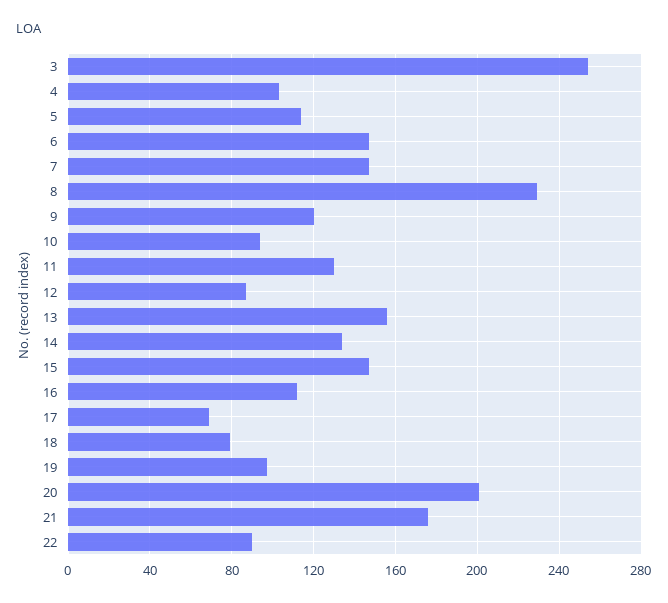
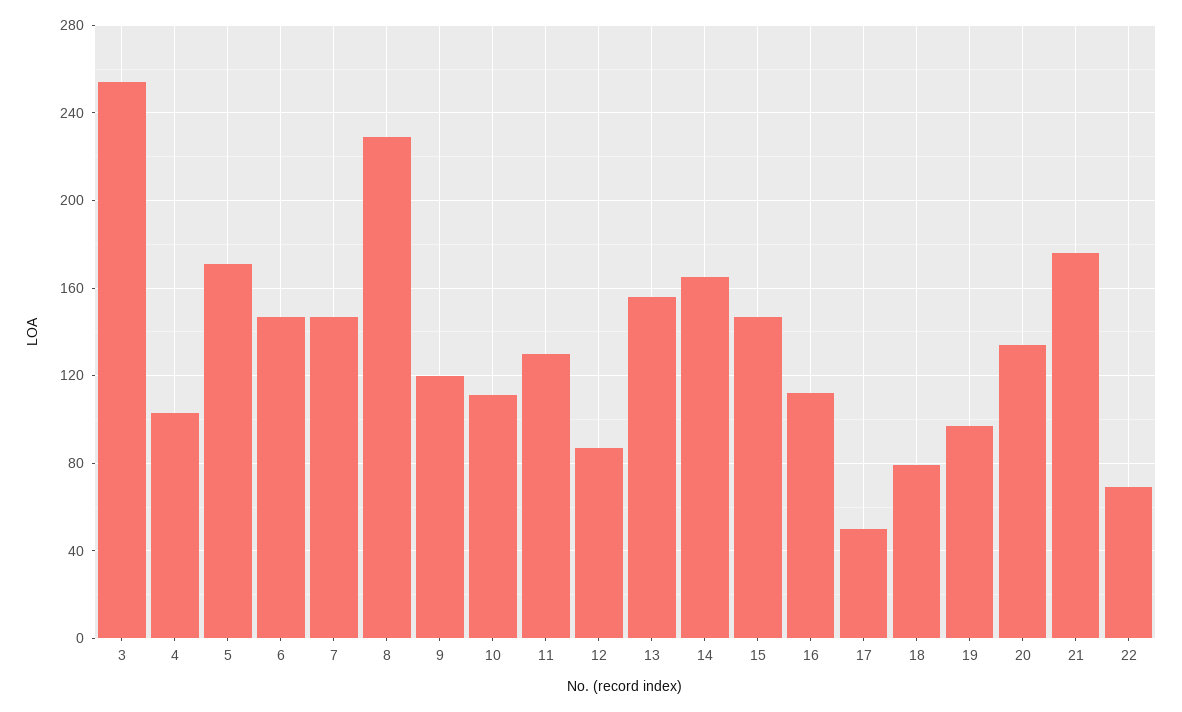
5: 115 -> 170
10: 95 -> 110
14: 135 -> 165
17: 70 -> 50
20: 200 -> 135
22: 90 -> 70

